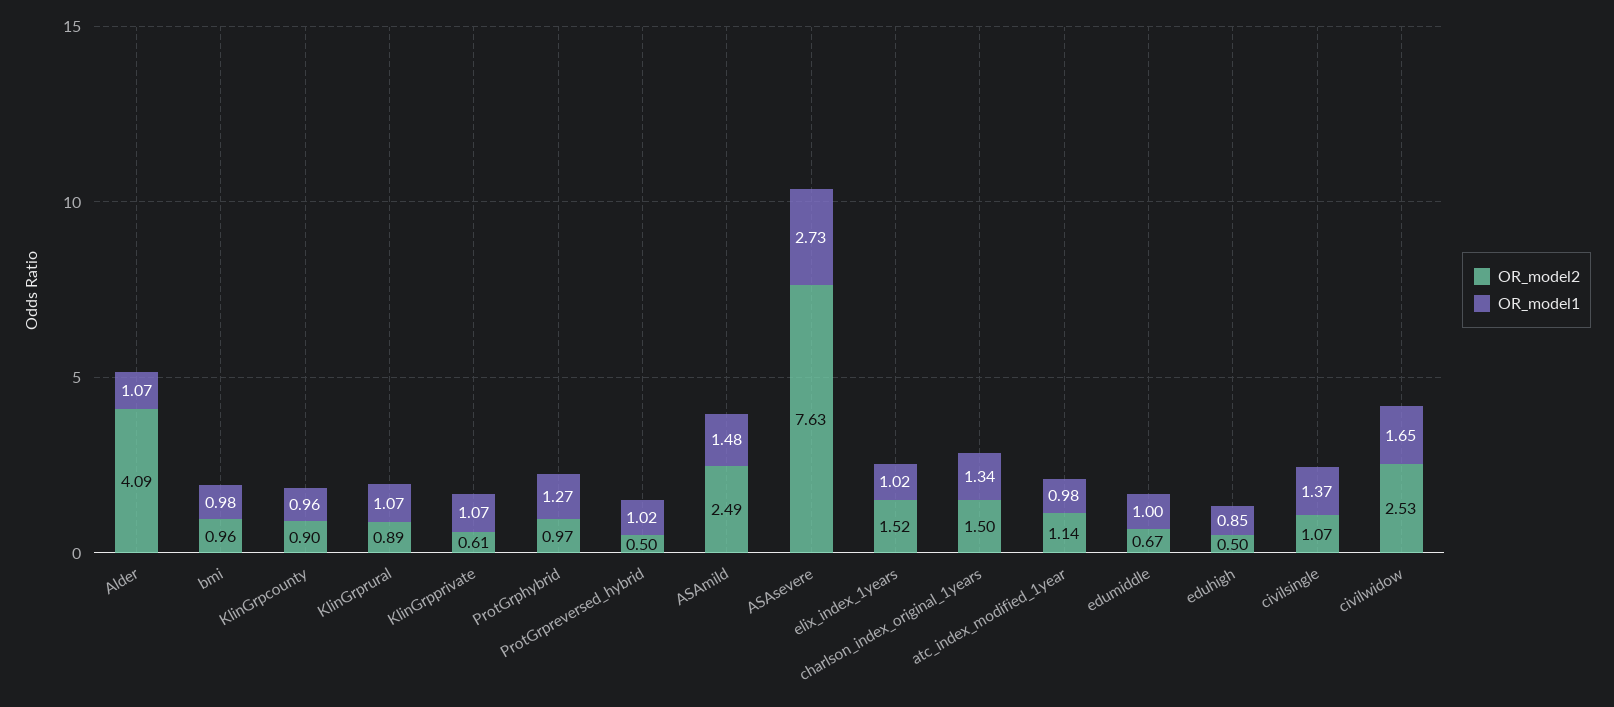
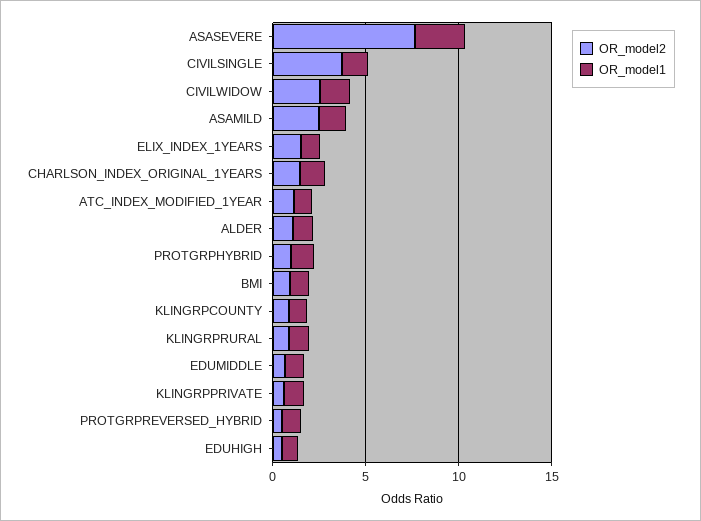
OR_model2, Alder: 4.09 -> 1
OR_model2, civilsingle: 1.07 -> 4

